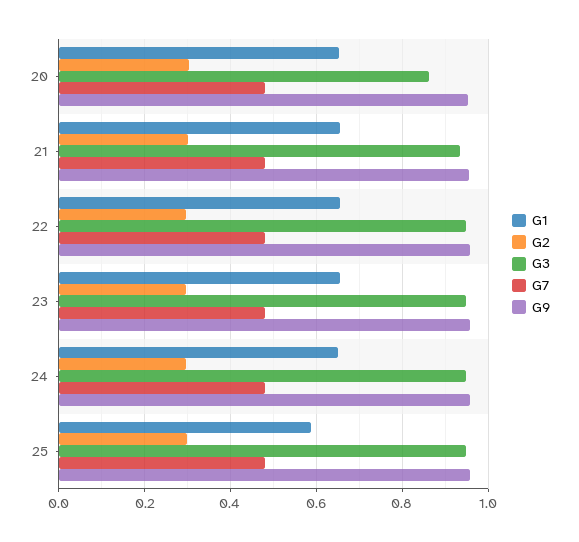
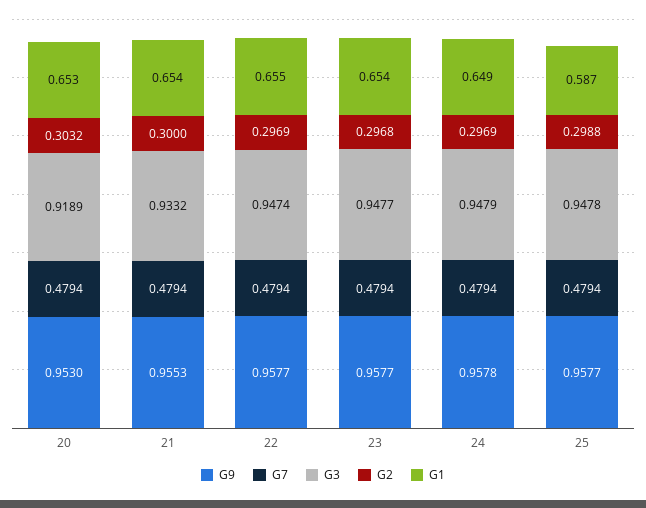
G3, 20: 0.86 -> 0.9189

